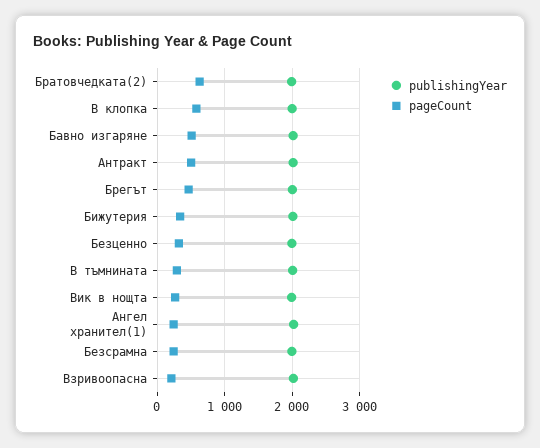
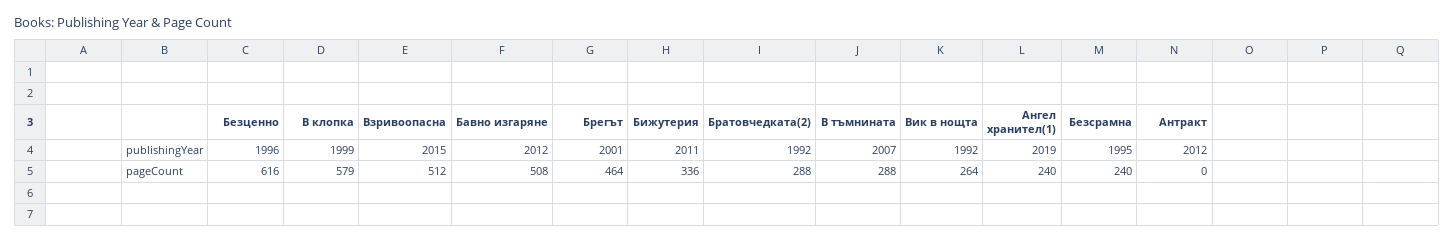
pageCount, Братовчедката(2): 600 -> 288
pageCount, Антракт: 500 -> 0
pageCount, Безценно: 300 -> 616
pageCount, Взривоопасна: 200 -> 512

